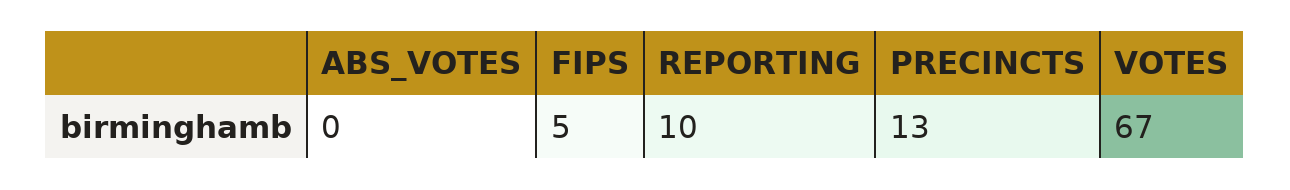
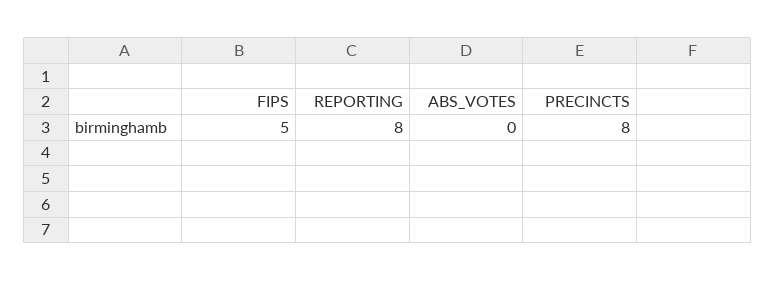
REPORTING: 10 -> 8
PRECINCTS: 13 -> 8
VOTES: 67 -> none

